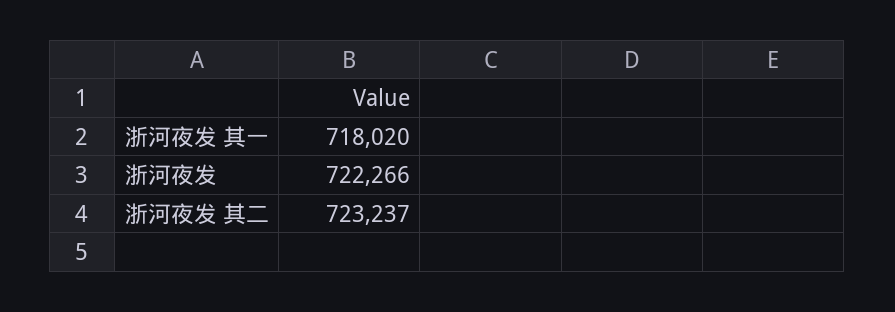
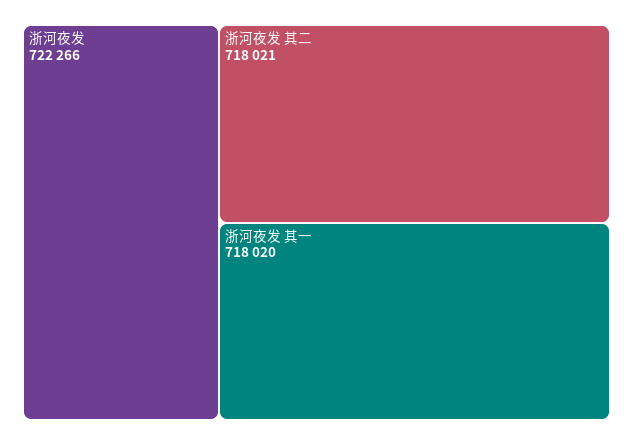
浙河夜发 其二: 723237 -> 718021

